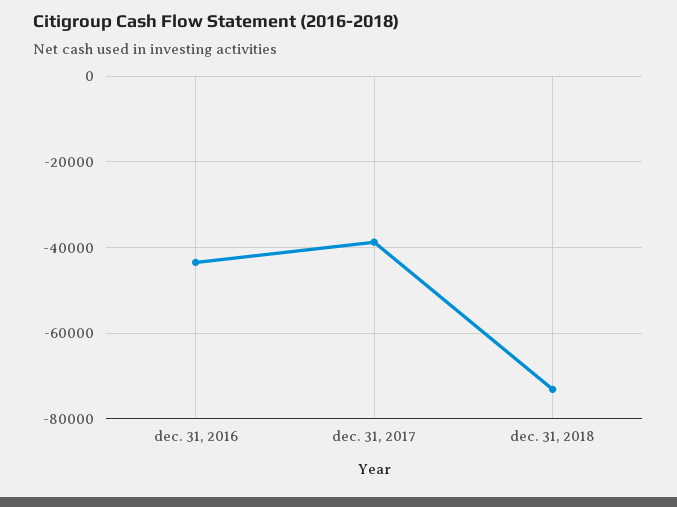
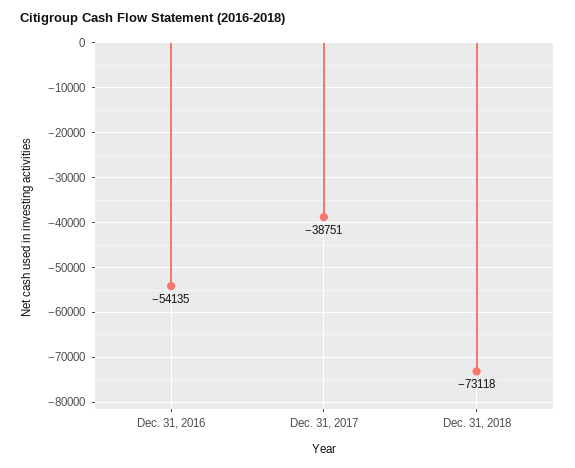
dec. 31, 2016: -44000 -> -54135

